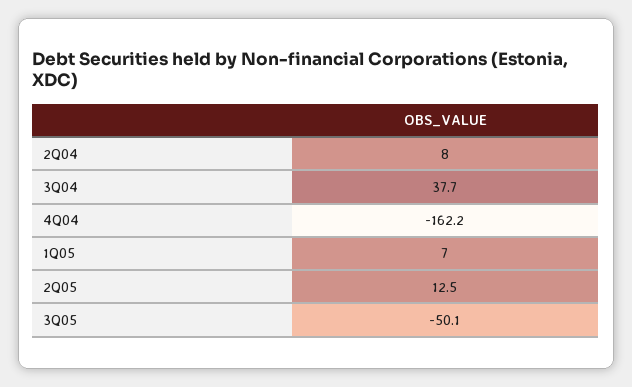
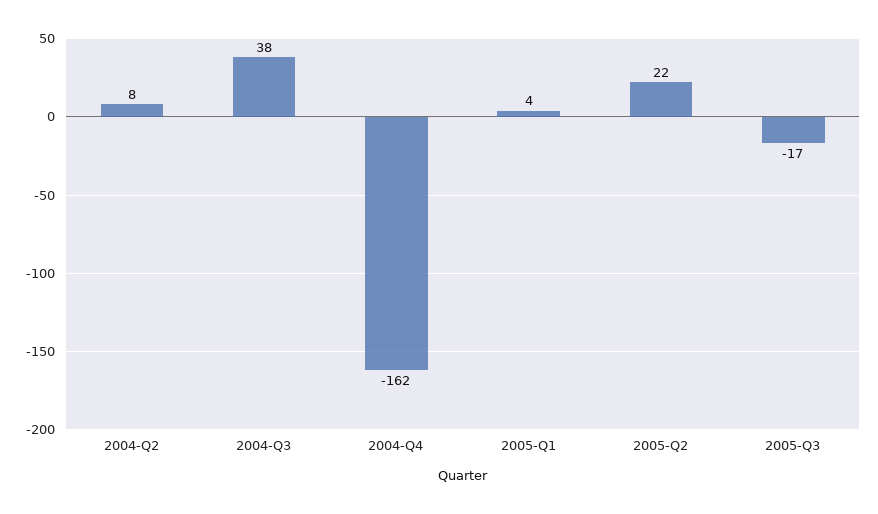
1Q05: 7 -> 4
2Q05: 12.5 -> 22
3Q05: -50.1 -> -17

